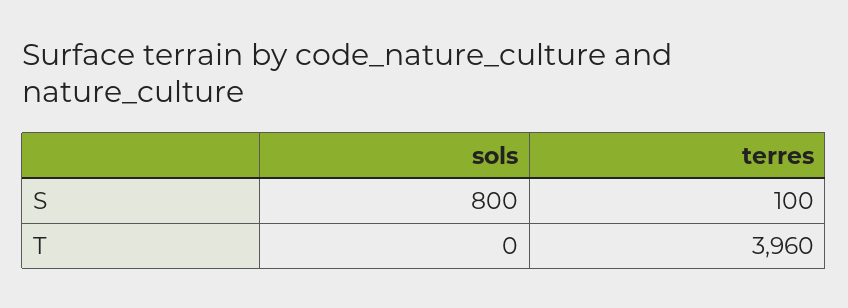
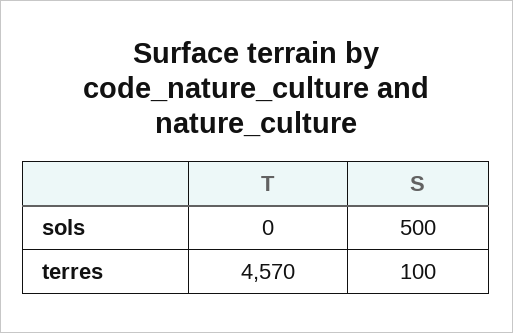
sols, S: 800 -> 500
terres, T: 3960 -> 4570

